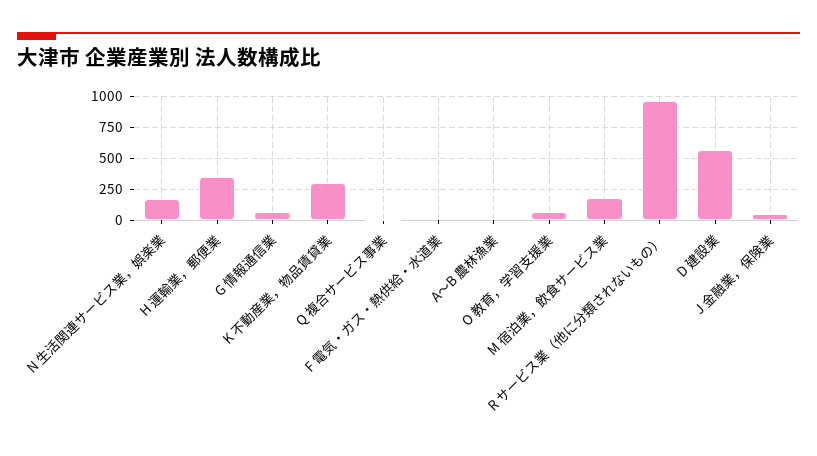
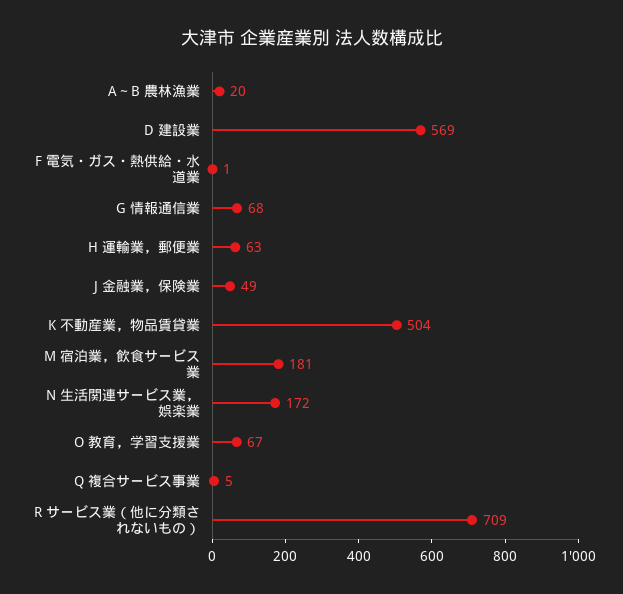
H 運輸業，郵便業: 350 -> 63
K 不動産業，物品賃貸業: 300 -> 504
R サービス業（他に分類されないもの）: 950 -> 709

